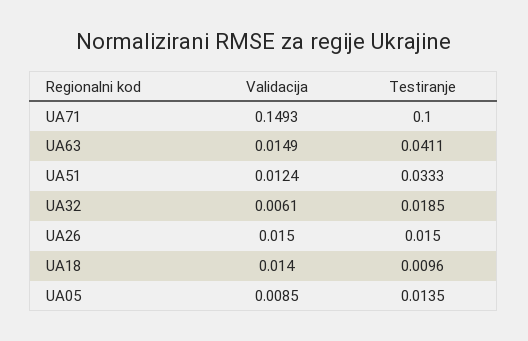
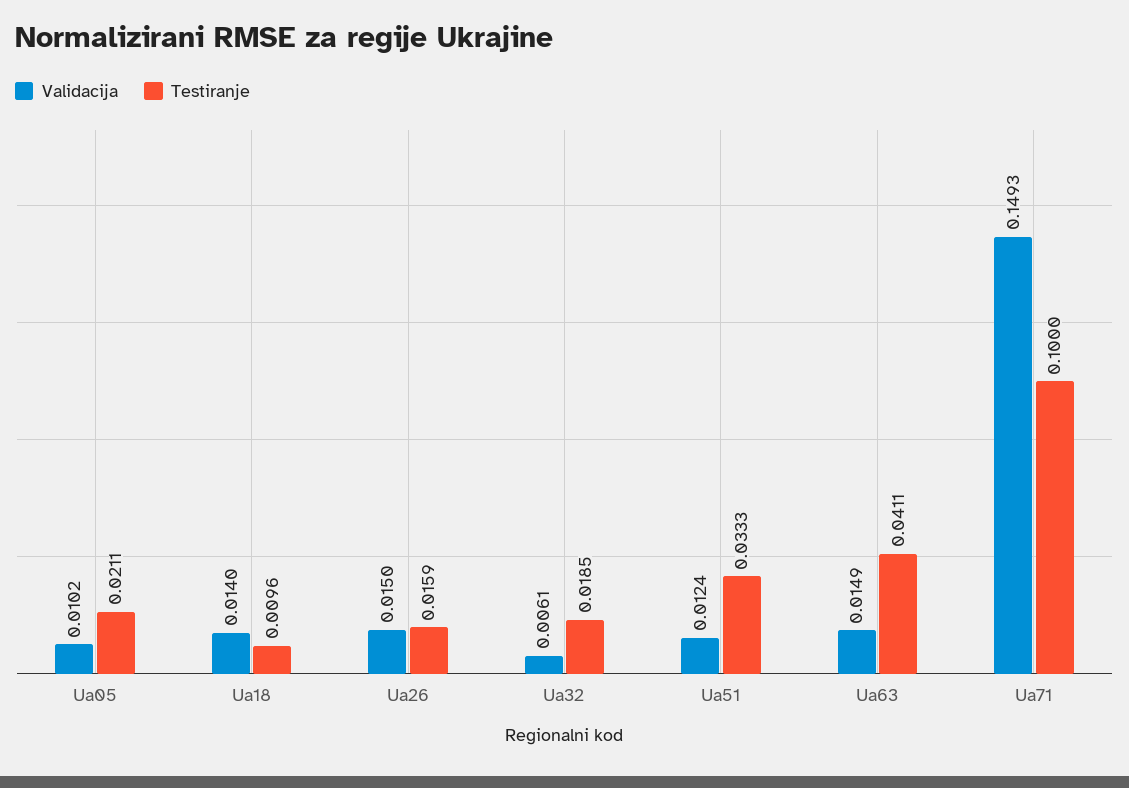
Testiranje, UA26: 0.015 -> 0.0159
Validacija, UA05: 0.0085 -> 0.0102
Testiranje, UA05: 0.0135 -> 0.0211

